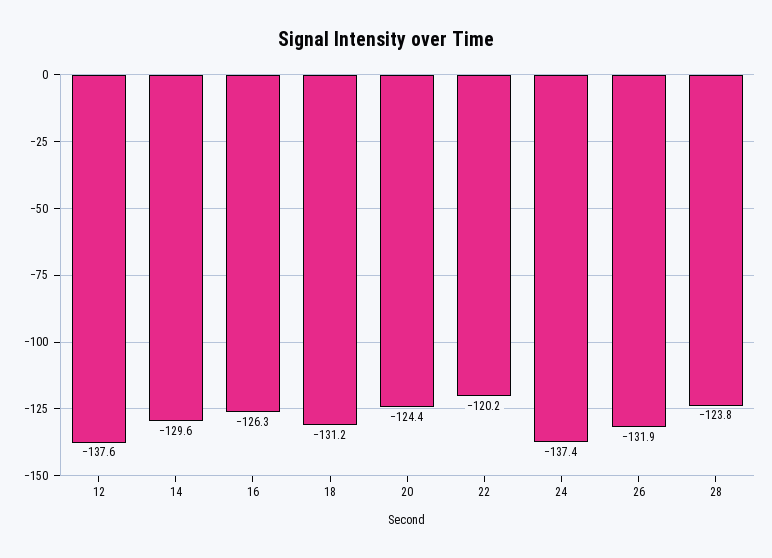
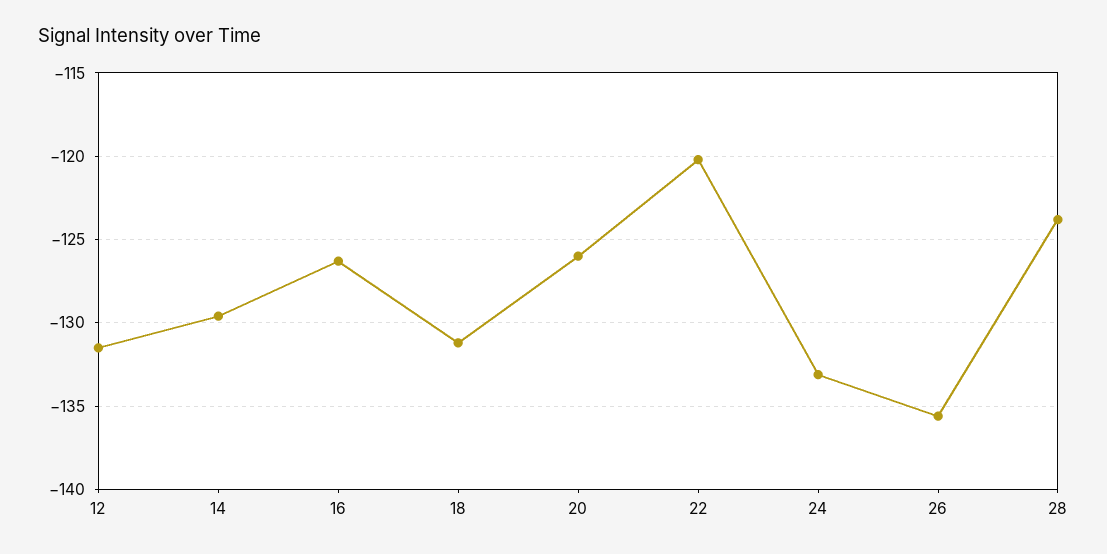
12: -137.6 -> -131.5
20: -124.4 -> -126
24: -137.4 -> -133
26: -131.9 -> -135.5

